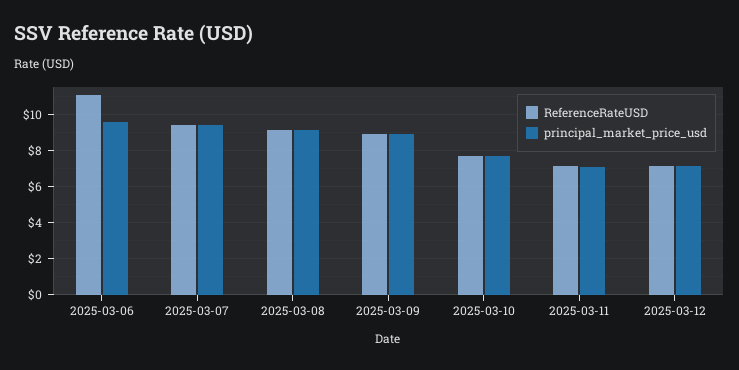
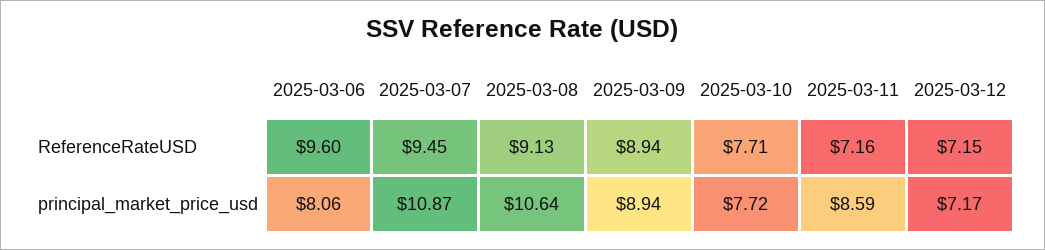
ReferenceRateUSD, 2025-03-06: 11 -> 9.6
principal_market_price_usd, 2025-03-06: 9.5 -> 8.06
principal_market_price_usd, 2025-03-07: 9.5 -> 10.87
principal_market_price_usd, 2025-03-08: 9 -> 10.64
principal_market_price_usd, 2025-03-11: 7 -> 8.59

